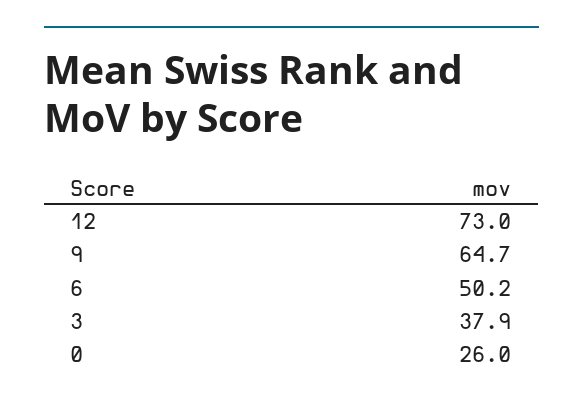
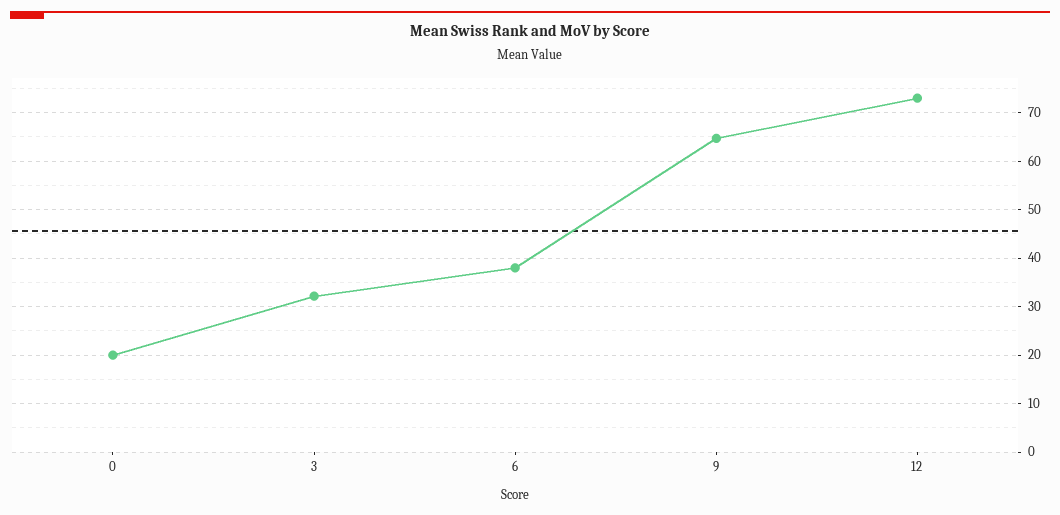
6: 50.2 -> 38
3: 37.9 -> 32
0: 26 -> 20

